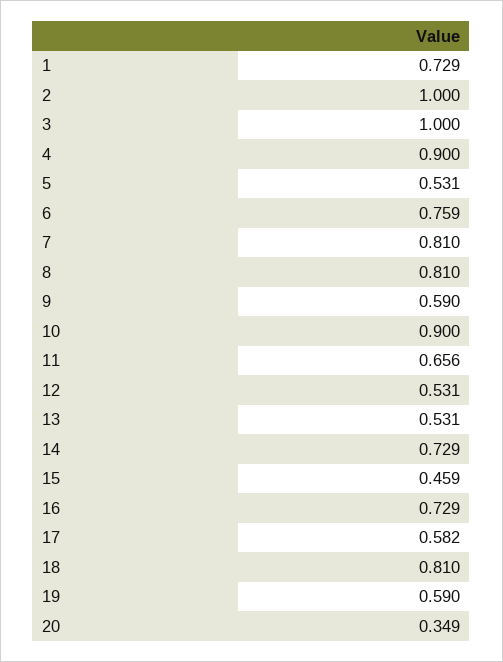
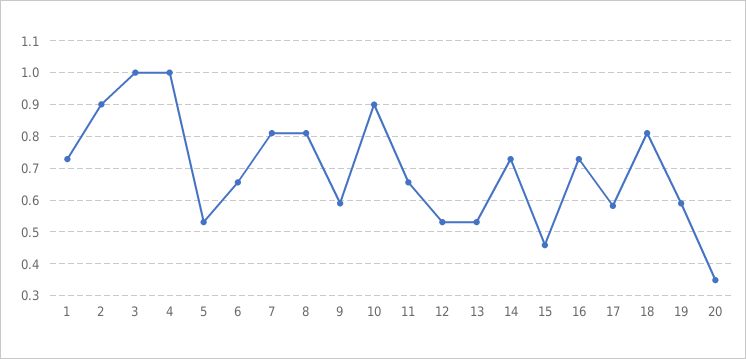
2: 1 -> 0.9
4: 0.9 -> 1
6: 0.759 -> 0.66

